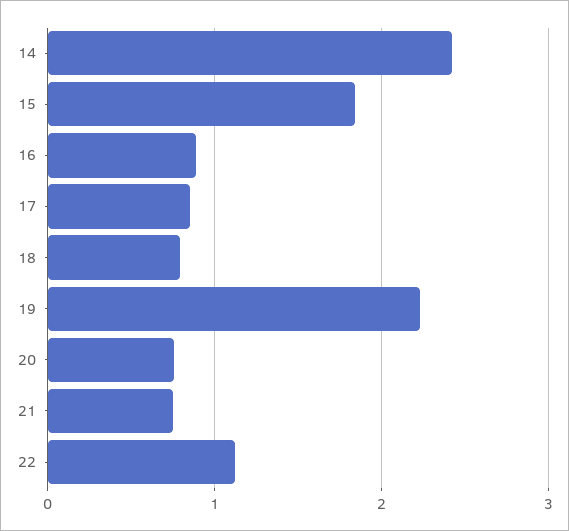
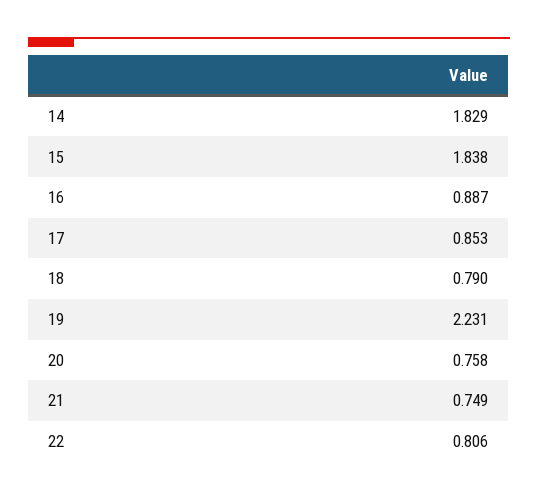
14: 2.4 -> 1.829
22: 1.1 -> 0.806

